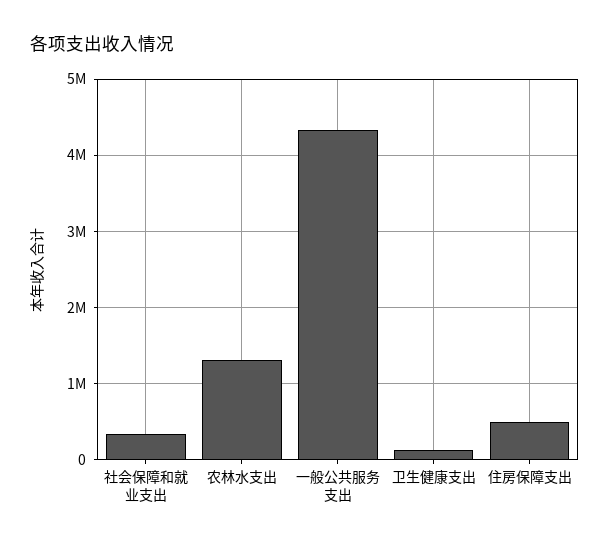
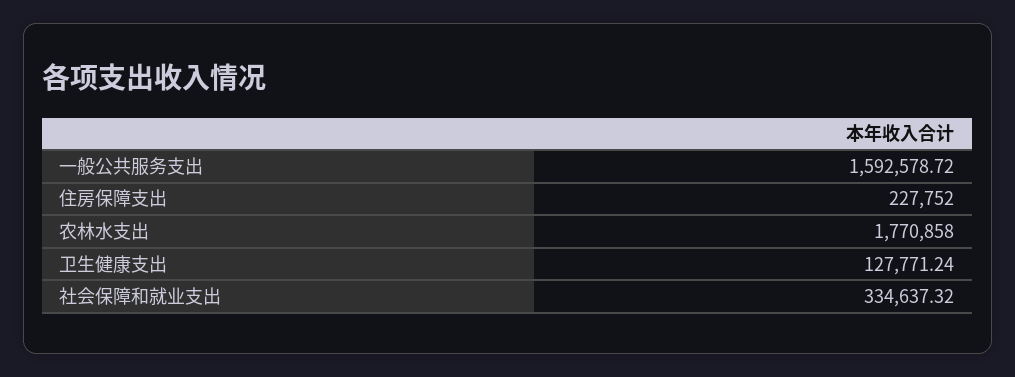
农林水支出: 1300000 -> 1770858
一般公共服务支出: 4300000 -> 1592578.72
住房保障支出: 500000 -> 227752

